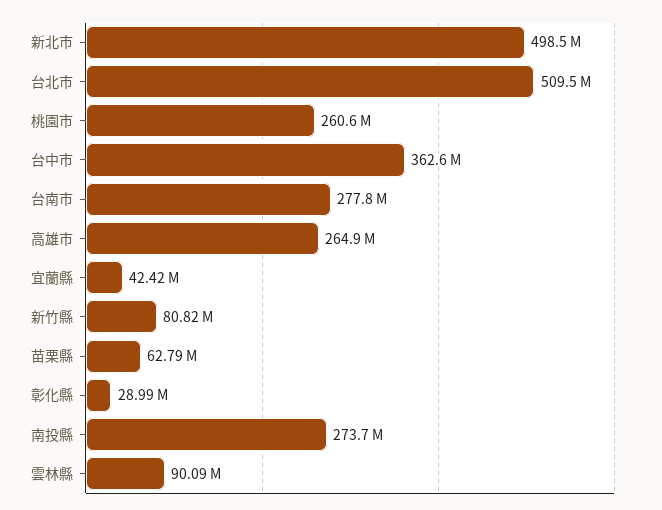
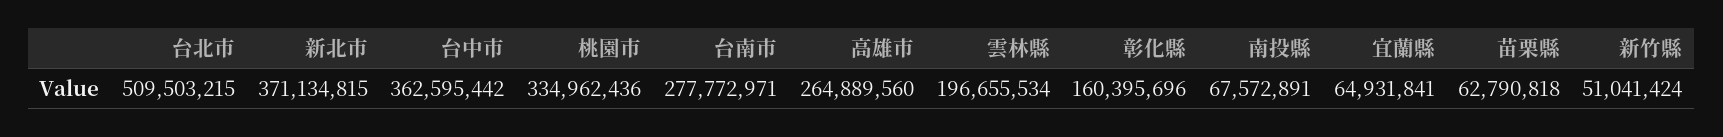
新北市: 498500000 -> 371134815
桃園市: 260600000 -> 334962436
宜蘭縣: 42420000 -> 64931841
新竹縣: 80820000 -> 51041424
彰化縣: 28990000 -> 160395696
南投縣: 273700000 -> 67572891
雲林縣: 90090000 -> 196655534

